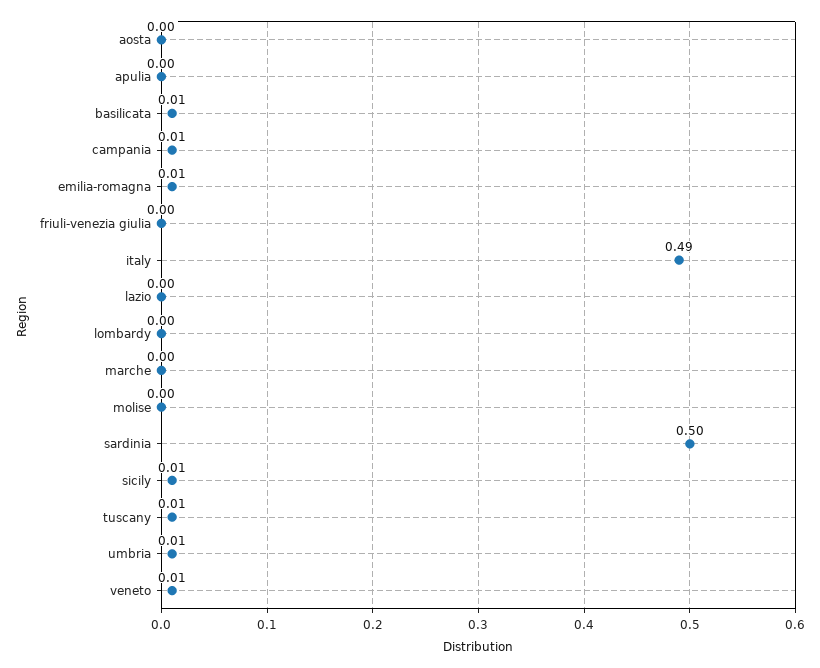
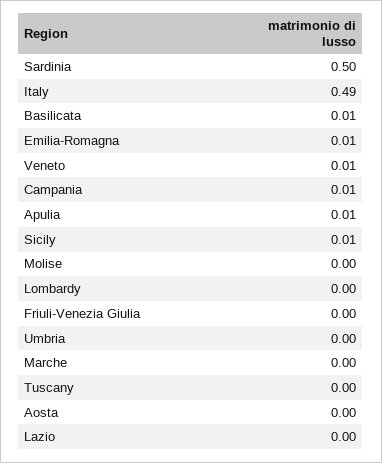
apulia: 0 -> 0.01
tuscany: 0.01 -> 0
umbria: 0.01 -> 0

